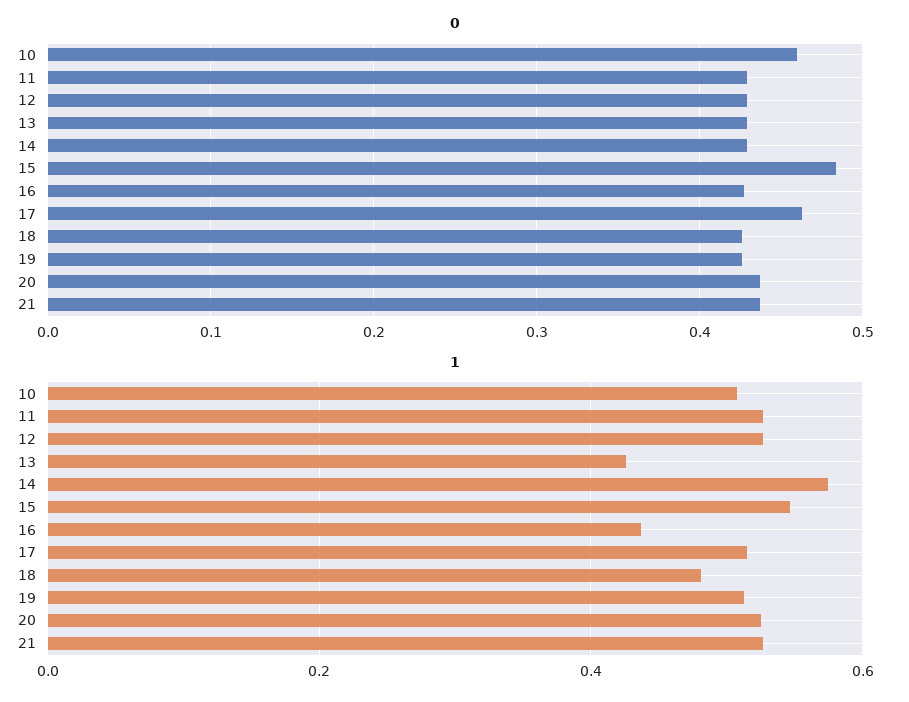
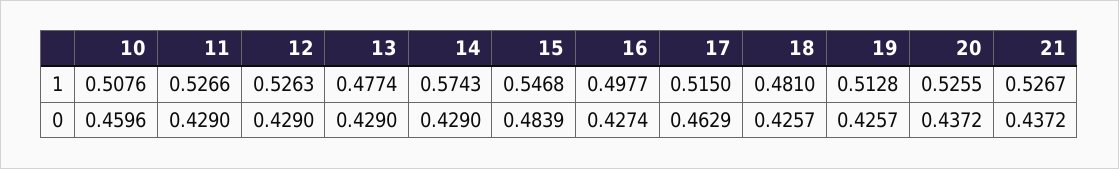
1, 13: 0.42 -> 0.4774
1, 16: 0.44 -> 0.4977

